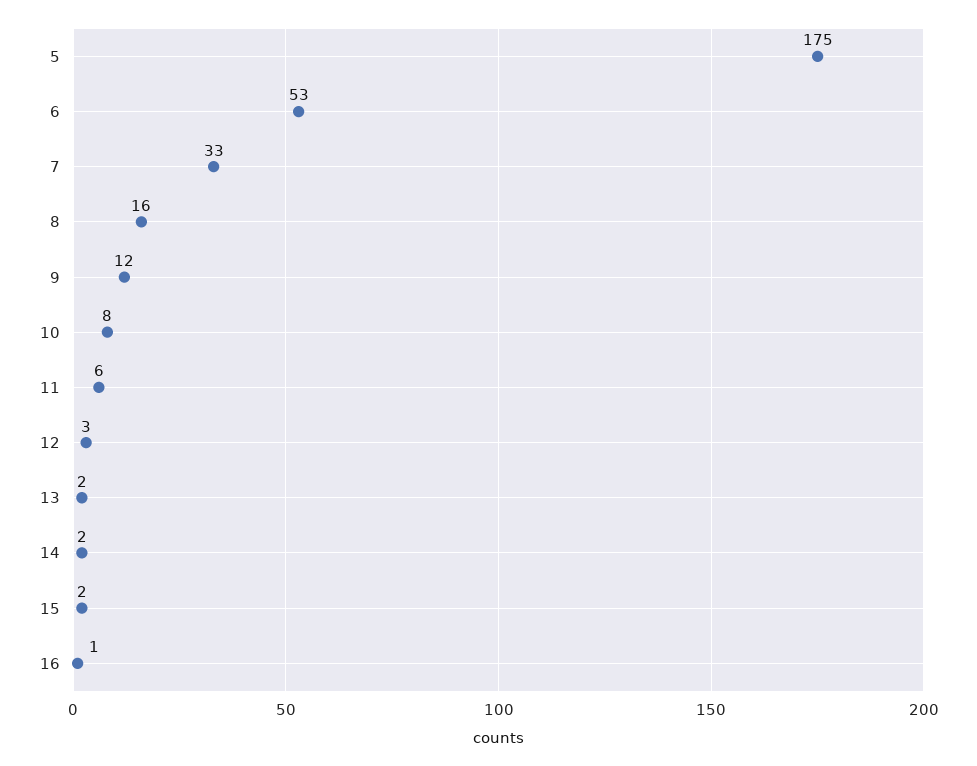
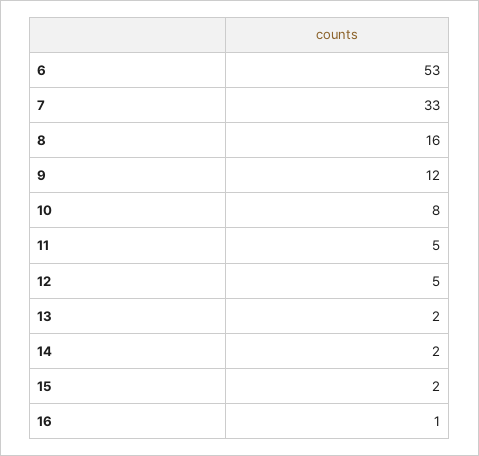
5: 175 -> none
11: 6 -> 5
12: 3 -> 5

